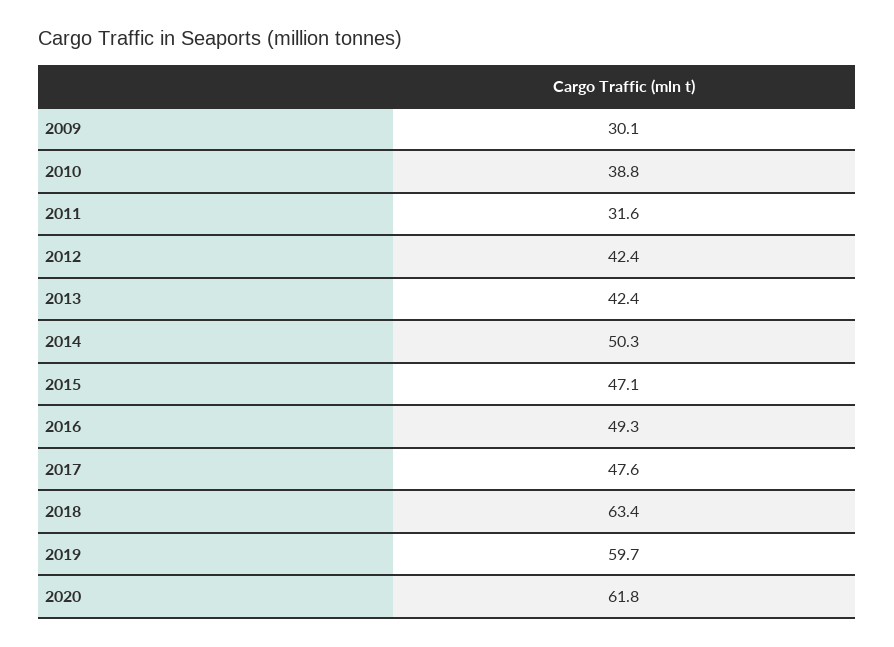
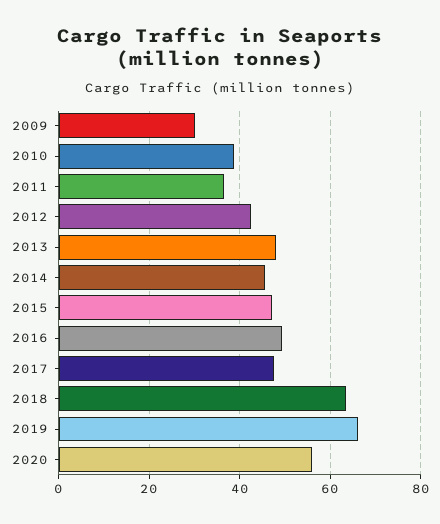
2011: 31.6 -> 36
2013: 42.4 -> 48
2014: 50.3 -> 46
2019: 59.7 -> 66
2020: 61.8 -> 56

